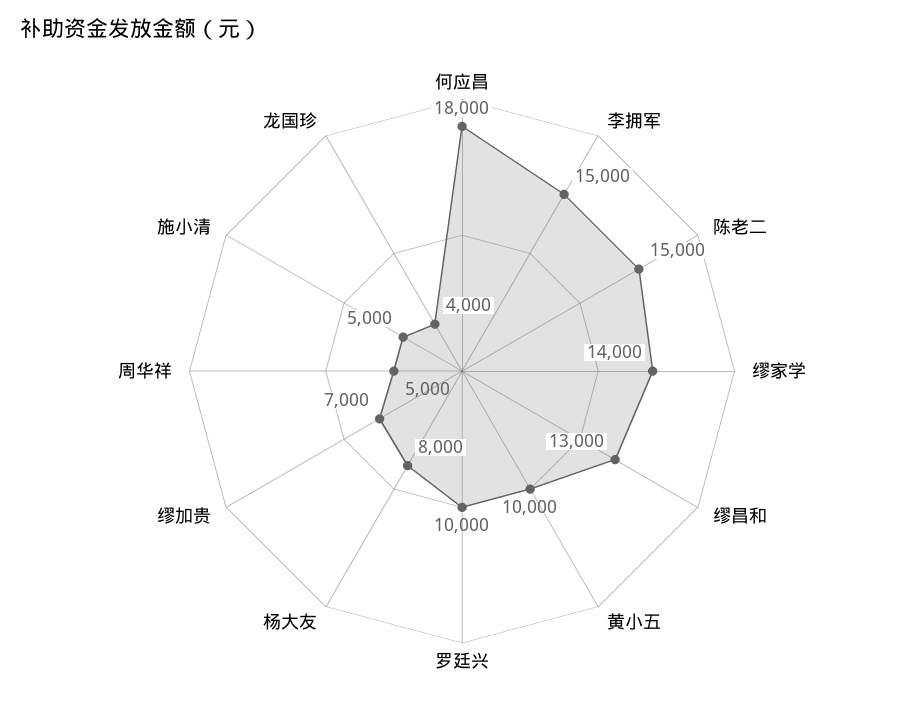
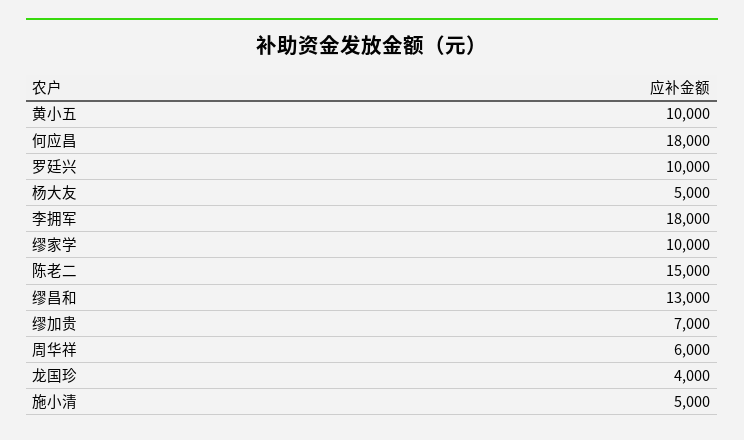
李拥军: 15000 -> 18000
缪家学: 14000 -> 10000
杨大友: 8000 -> 5000
周华祥: 5000 -> 6000

